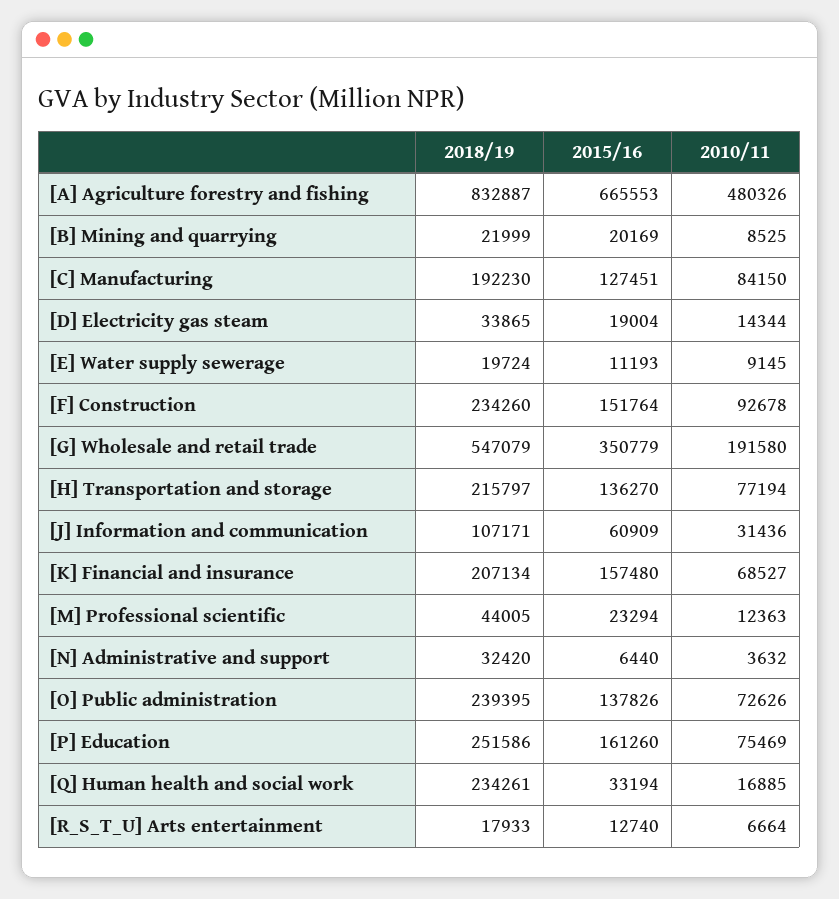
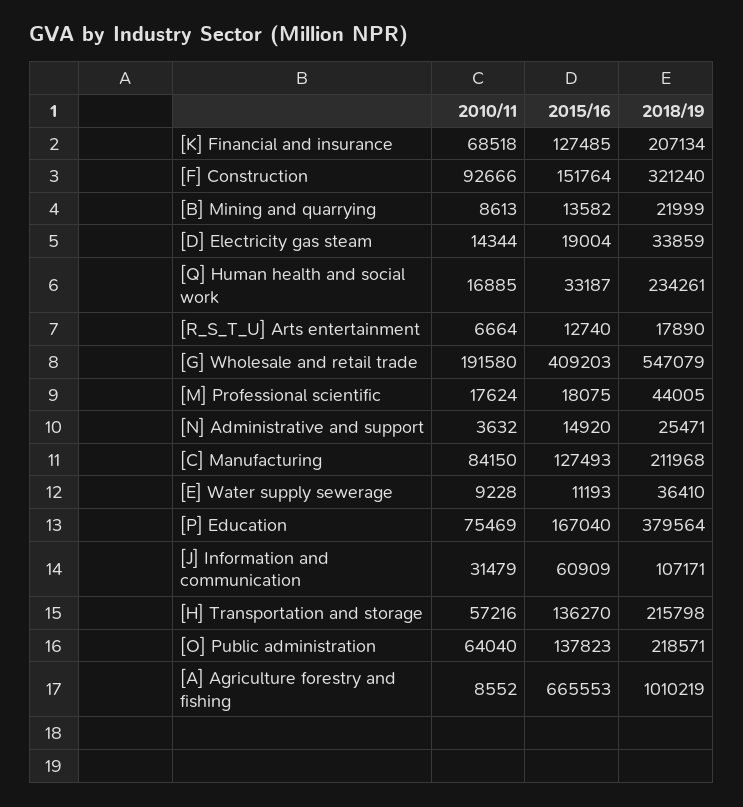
2018/19, [A] Agriculture forestry and fishing: 832887 -> 1010219
2010/11, [A] Agriculture forestry and fishing: 480326 -> 8552
2015/16, [B] Mining and quarrying: 20169 -> 13582
2010/11, [B] Mining and quarrying: 8525 -> 8613
2018/19, [C] Manufacturing: 192230 -> 211968
2015/16, [C] Manufacturing: 127451 -> 127493
2018/19, [D] Electricity gas steam: 33865 -> 33859
2018/19, [E] Water supply sewerage: 19724 -> 36410
2010/11, [E] Water supply sewerage: 9145 -> 9228
2018/19, [F] Construction: 234260 -> 321240
2010/11, [F] Construction: 92678 -> 92666
2015/16, [G] Wholesale and retail trade: 350779 -> 409203
2018/19, [H] Transportation and storage: 215797 -> 215798
2010/11, [H] Transportation and storage: 77194 -> 57216
2010/11, [J] Information and communication: 31436 -> 31479
2015/16, [K] Financial and insurance: 157480 -> 127485
2010/11, [K] Financial and insurance: 68527 -> 68518
2015/16, [M] Professional scientific: 23294 -> 18075
2010/11, [M] Professional scientific: 12363 -> 17624
2018/19, [N] Administrative and support: 32420 -> 25471
2015/16, [N] Administrative and support: 6440 -> 14920
2018/19, [O] Public administration: 239395 -> 218571
2015/16, [O] Public administration: 137826 -> 137823
2010/11, [O] Public administration: 72626 -> 64040
2018/19, [P] Education: 251586 -> 379564
2015/16, [P] Education: 161260 -> 167040
2015/16, [Q] Human health and social work: 33194 -> 33187
2018/19, [R_S_T_U] Arts entertainment: 17933 -> 17890

